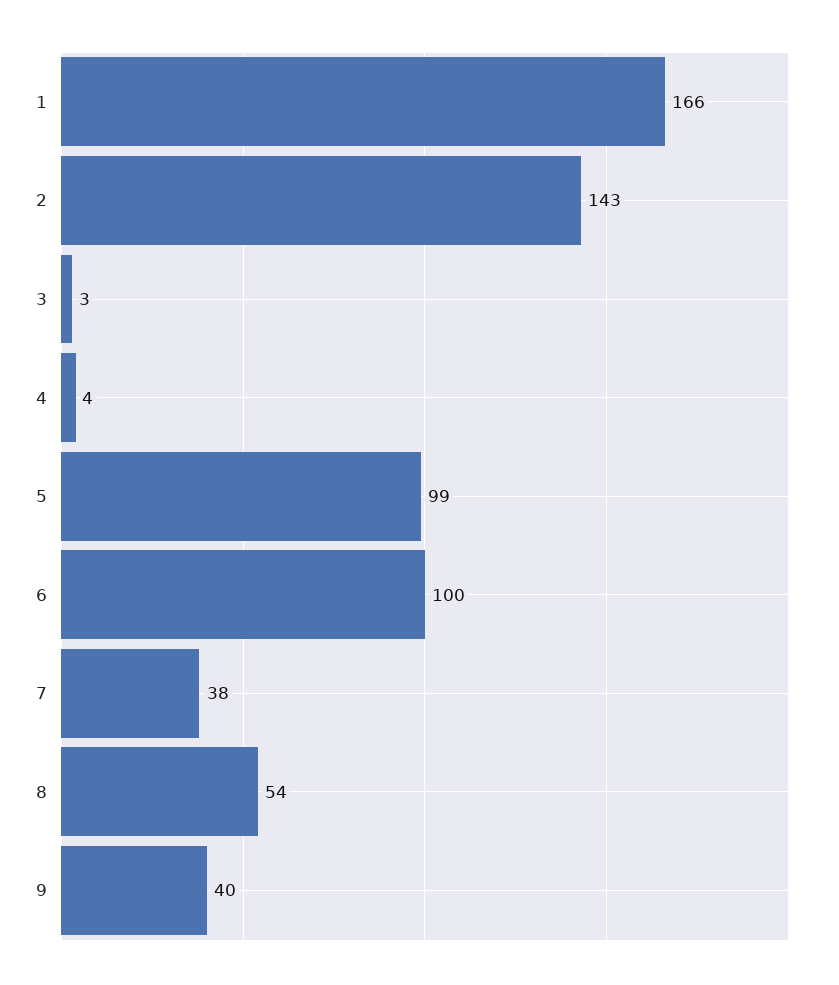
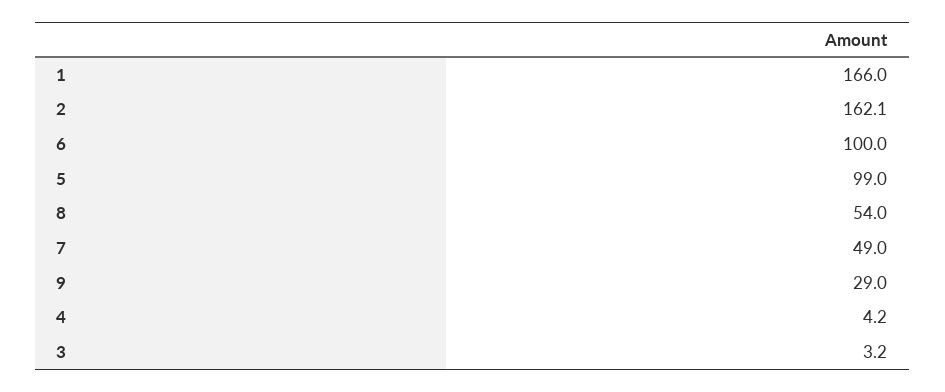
2: 143 -> 162.1
7: 38 -> 49
9: 40 -> 29

